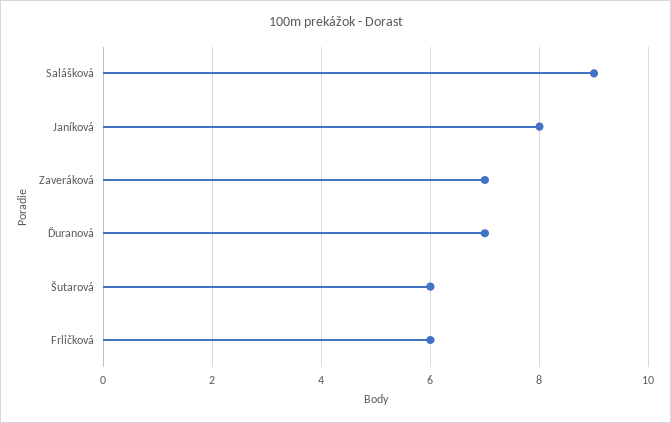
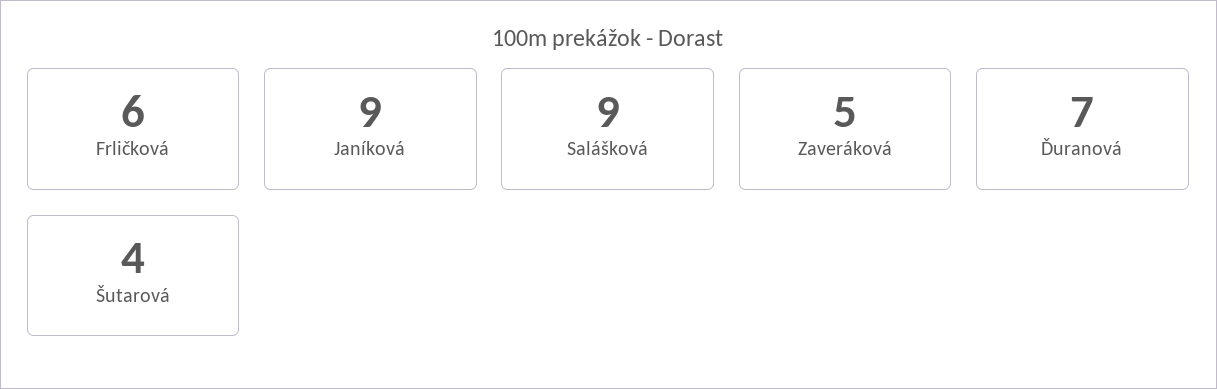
Janíková: 8 -> 9
Zaveráková: 7 -> 5
Šutarová: 6 -> 4

